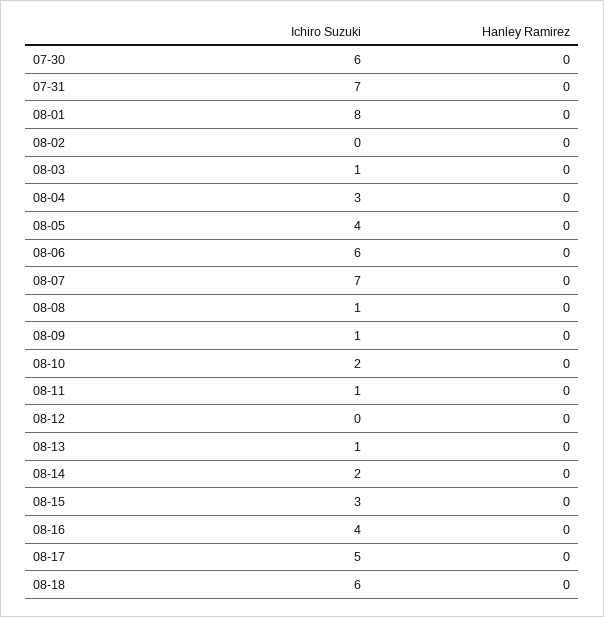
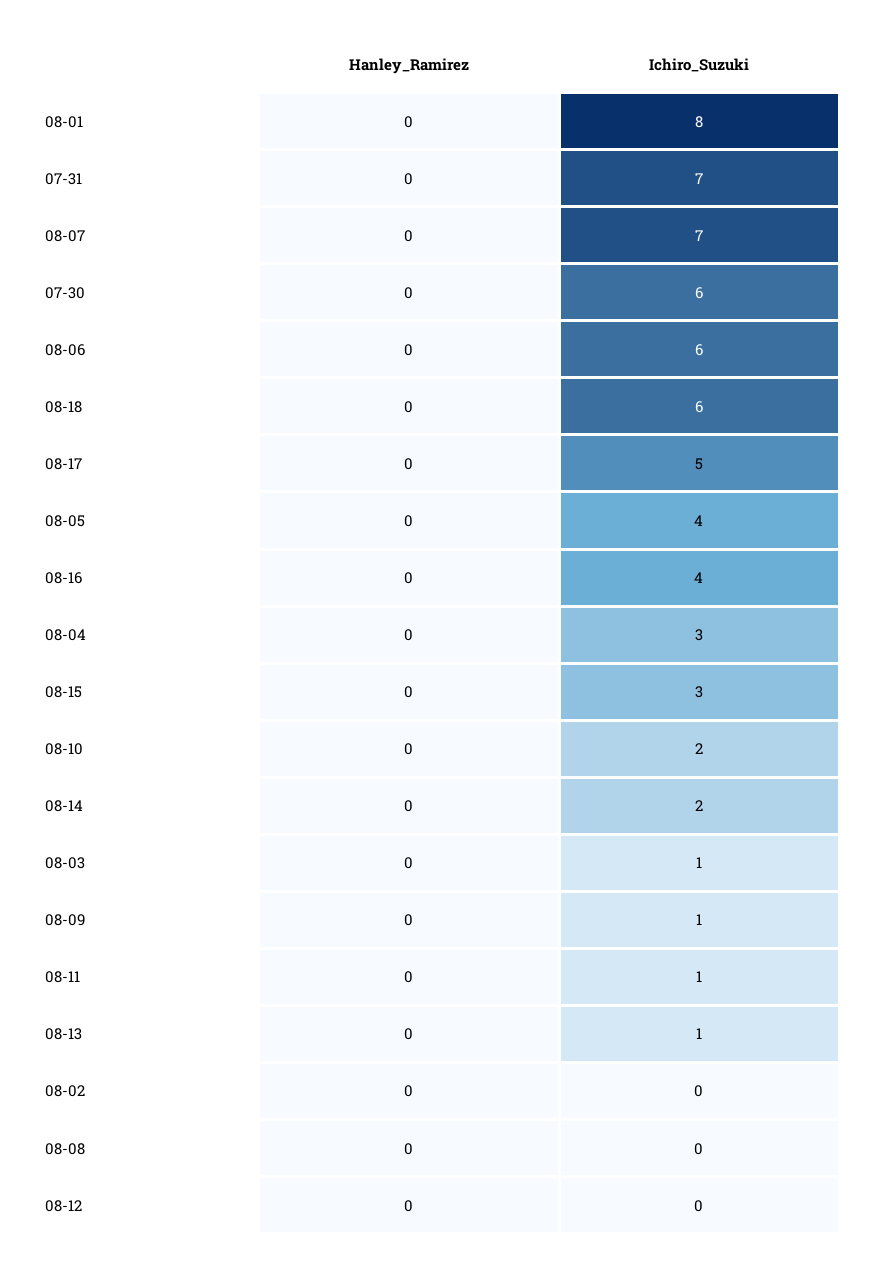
Ichiro Suzuki, 08-08: 1 -> 0

